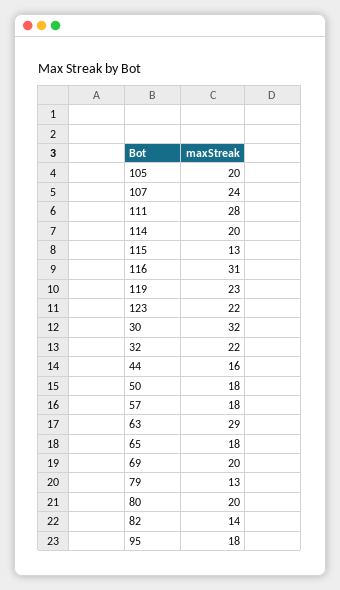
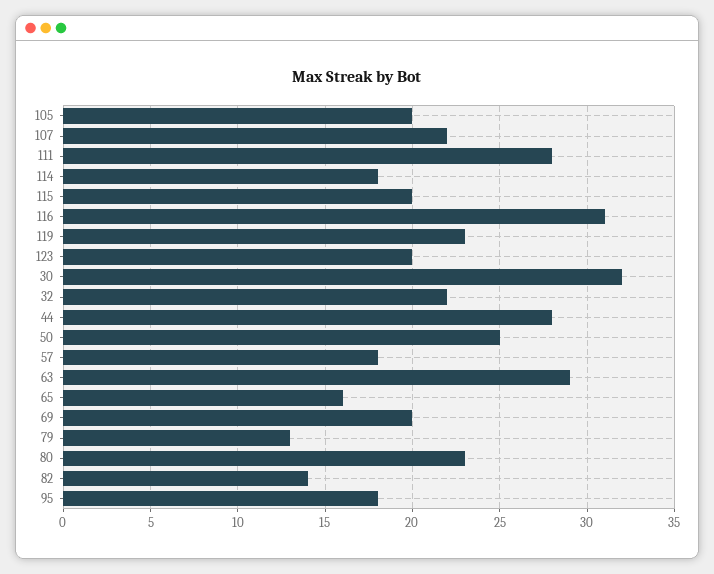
107: 24 -> 22
114: 20 -> 18
115: 13 -> 20
123: 22 -> 20
44: 16 -> 28
50: 18 -> 25
65: 18 -> 16
80: 20 -> 23

